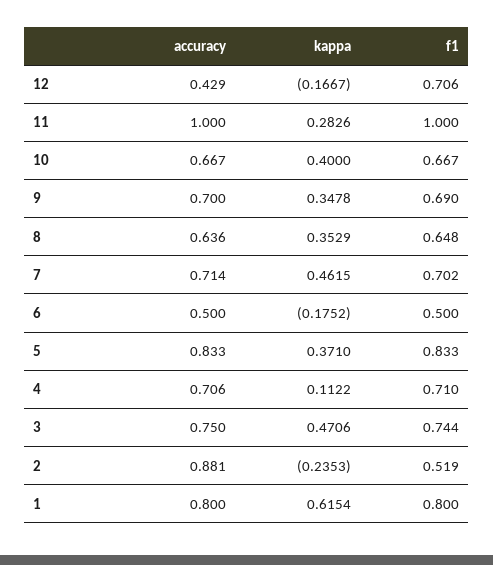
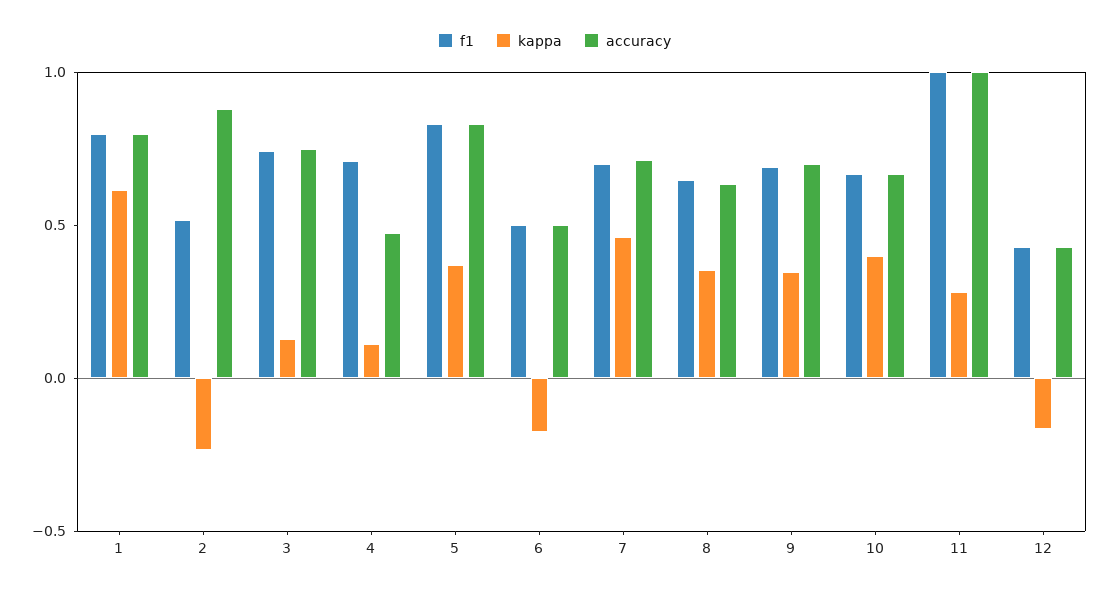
f1, 12: 0.706 -> 0.4
accuracy, 4: 0.706 -> 0.5
kappa, 3: 0.4706 -> 0.1

